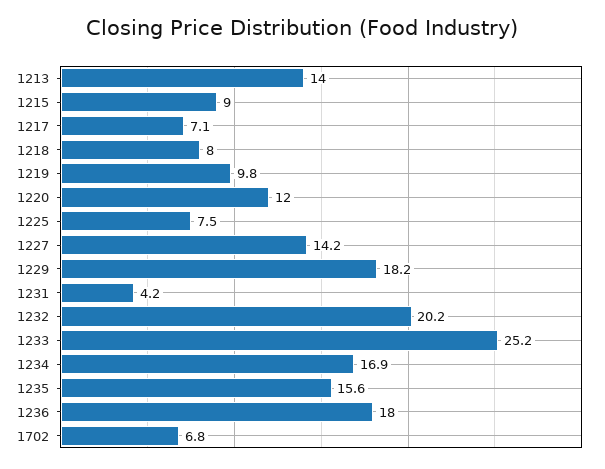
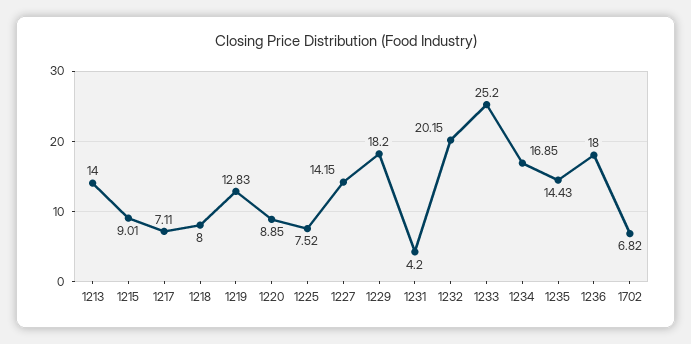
1219: 9.8 -> 12.83
1220: 12 -> 8.85
1235: 15.6 -> 14.43

